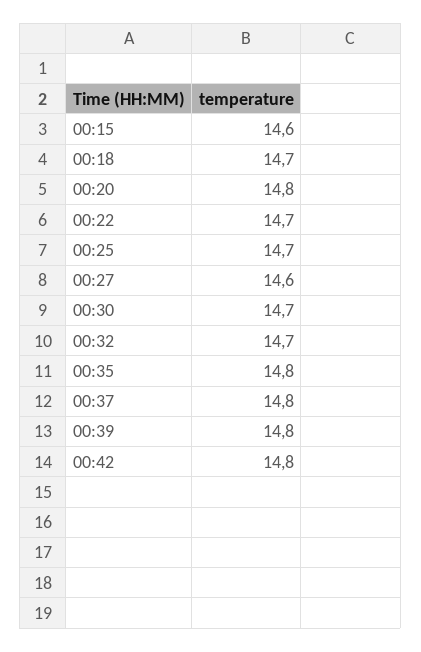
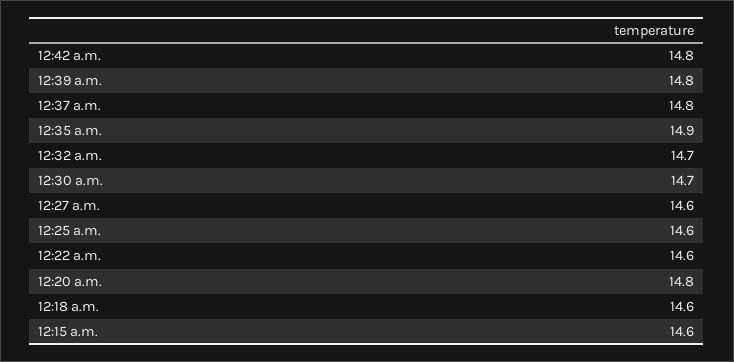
00:18: 14.7 -> 14.6
00:22: 14.7 -> 14.6
00:25: 14.7 -> 14.6
00:35: 14.8 -> 14.9

